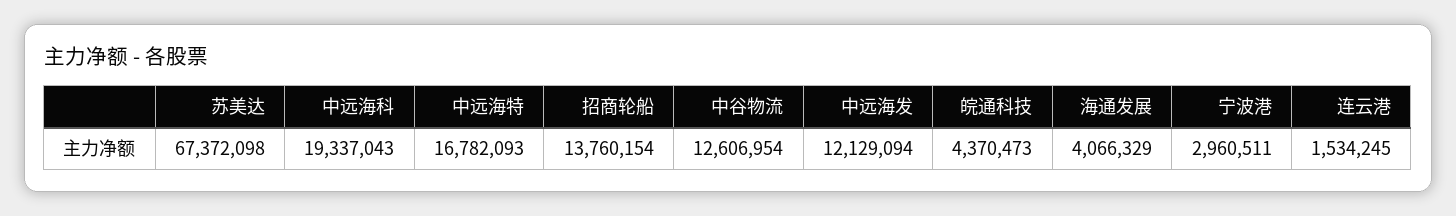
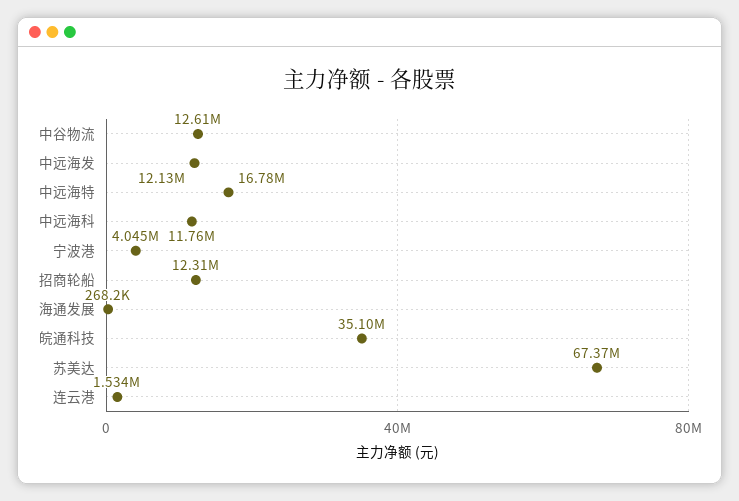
中远海科: 19337043 -> 11760000
招商轮船: 13760154 -> 12310000
皖通科技: 4370473 -> 35100000
海通发展: 4066329 -> 268200
宁波港: 2960511 -> 4045000

